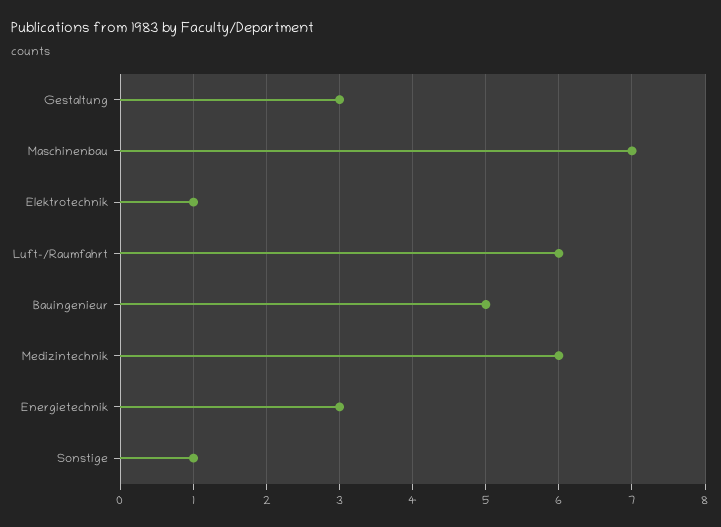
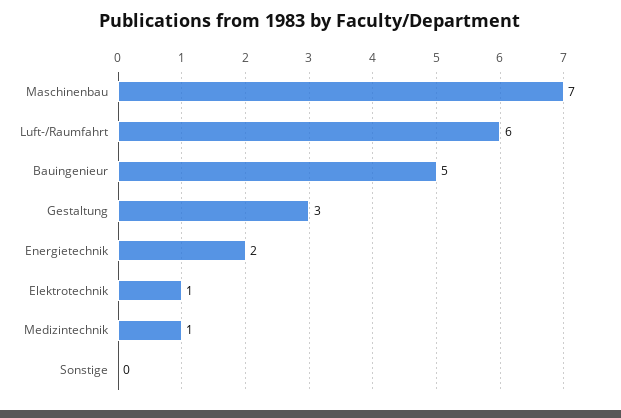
Medizintechnik: 6 -> 1
Energietechnik: 3 -> 2
Sonstige: 1 -> 0

